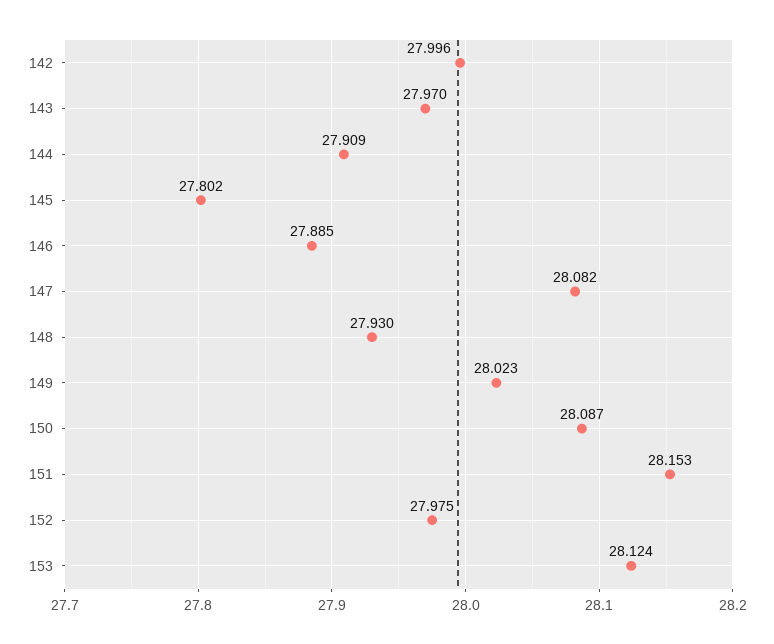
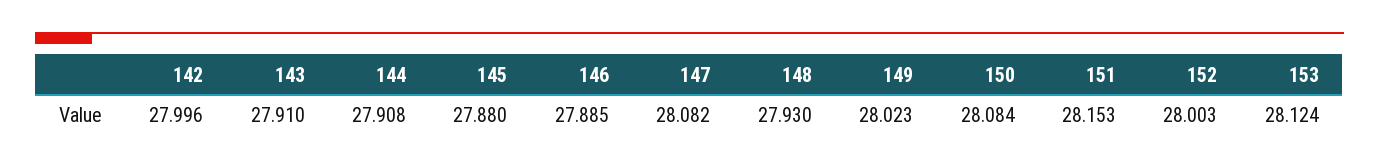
143: 27.97 -> 27.91
144: 27.909 -> 27.908
145: 27.802 -> 27.88
150: 28.087 -> 28.084
152: 27.975 -> 28.003

